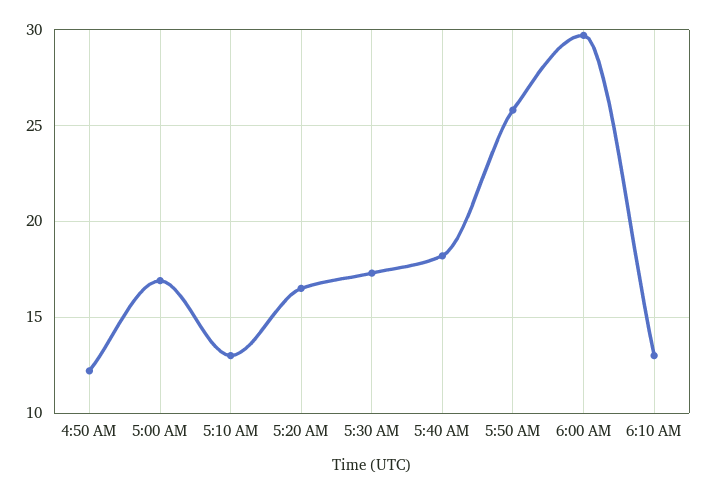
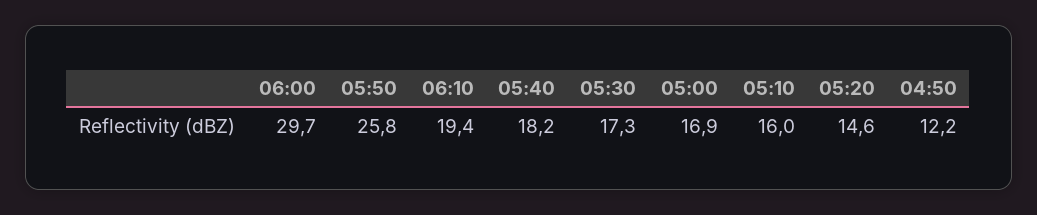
5:10 AM: 13 -> 16
5:20 AM: 16.5 -> 14.6
6:10 AM: 13 -> 19.4

